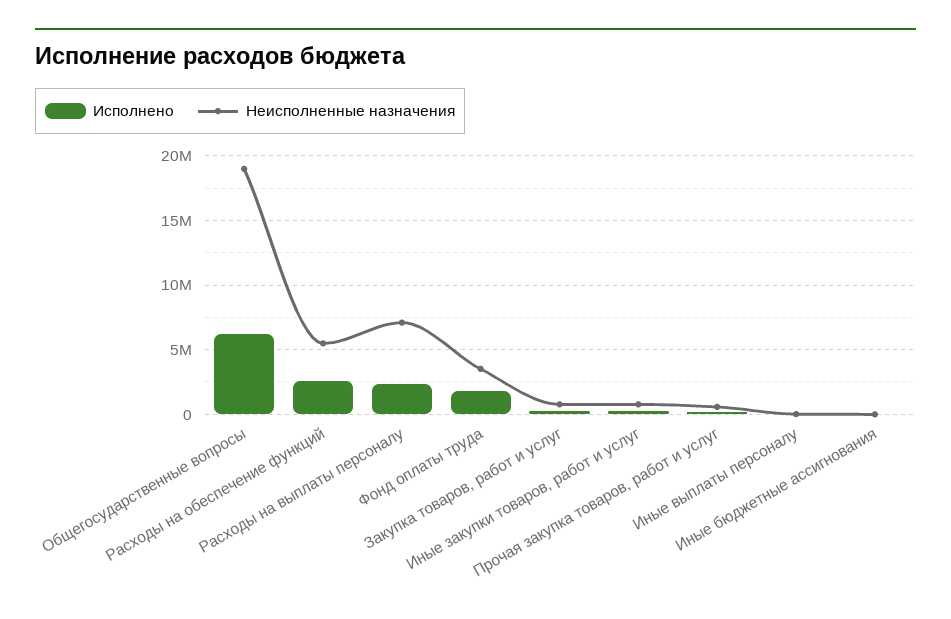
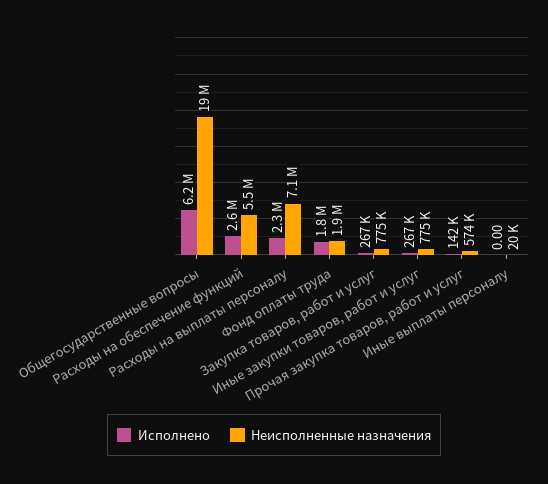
Неисполненные назначения, Фонд оплаты труда: 3500000 -> 1900000
Исполнено, Иные бюджетные ассигнования: 0 -> none
Неисполненные назначения, Иные бюджетные ассигнования: 0 -> none

